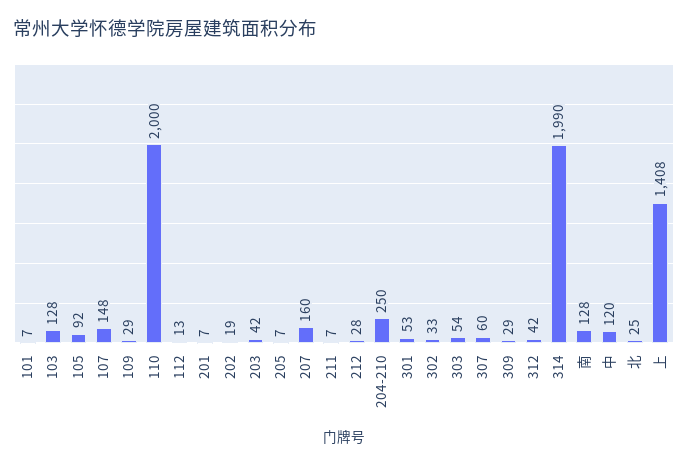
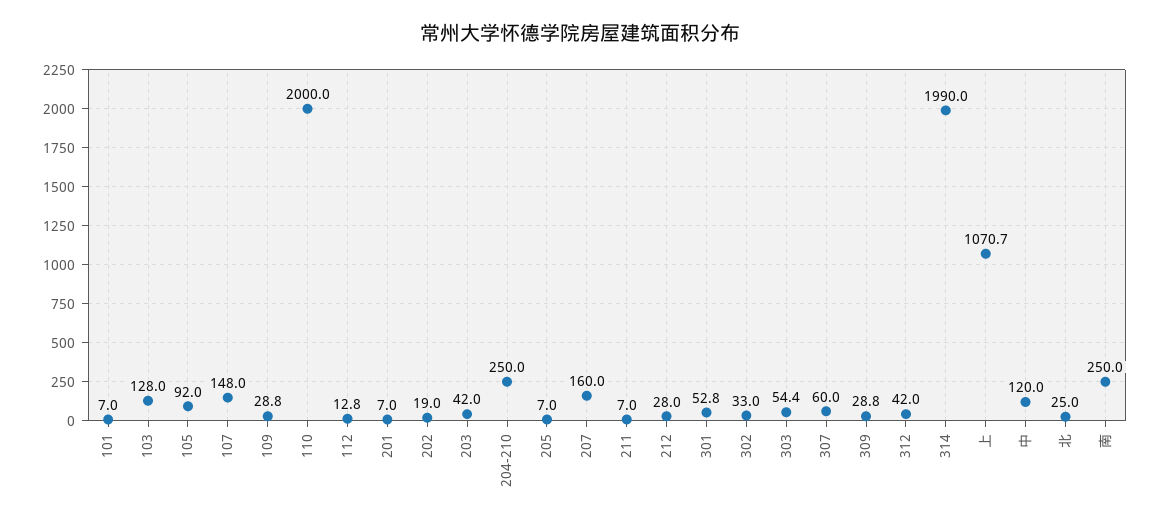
南: 128 -> 250
上: 1408 -> 1070.7

